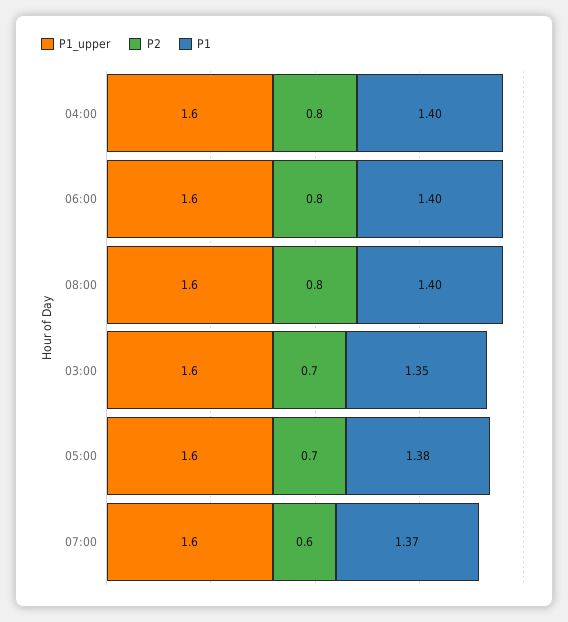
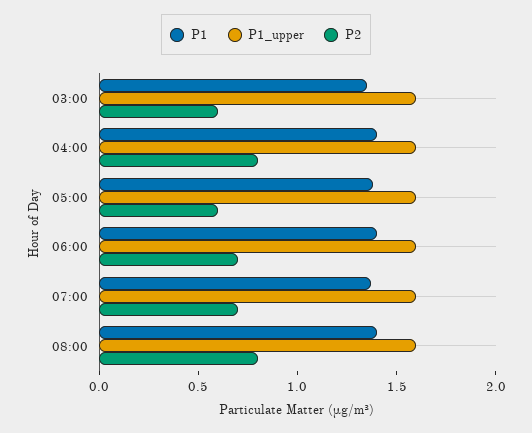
P2, 06:00: 0.8 -> 0.7
P2, 03:00: 0.7 -> 0.6
P2, 05:00: 0.7 -> 0.6
P2, 07:00: 0.6 -> 0.7

